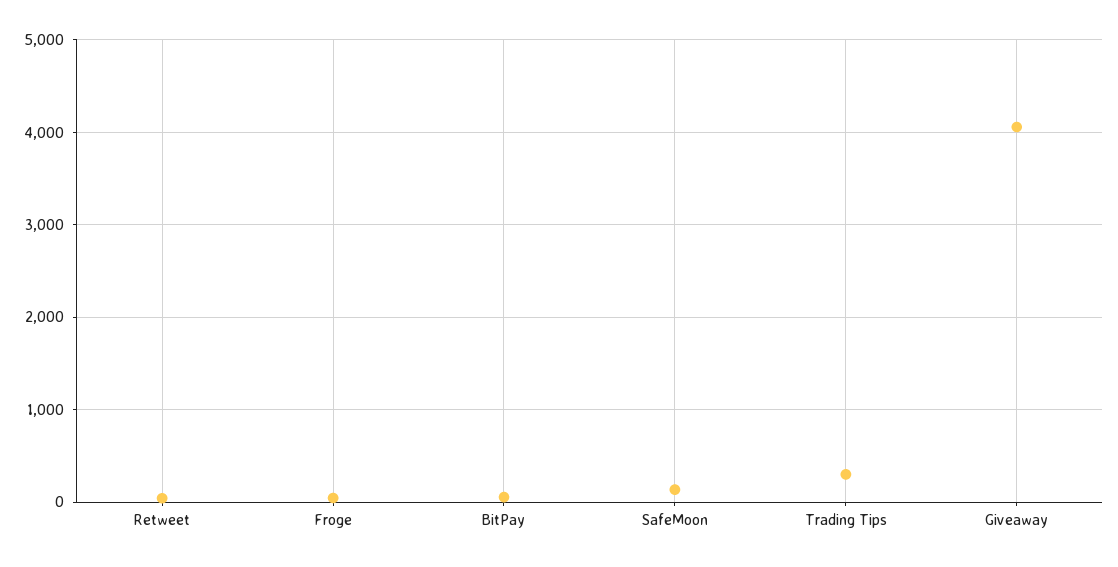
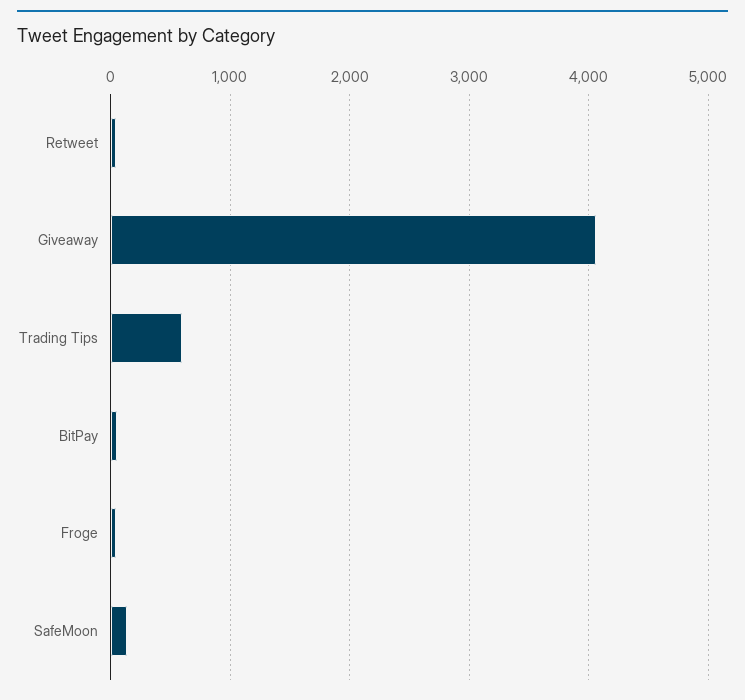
Trading Tips: 300 -> 600

